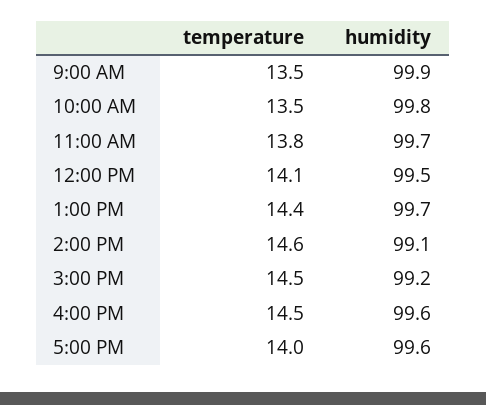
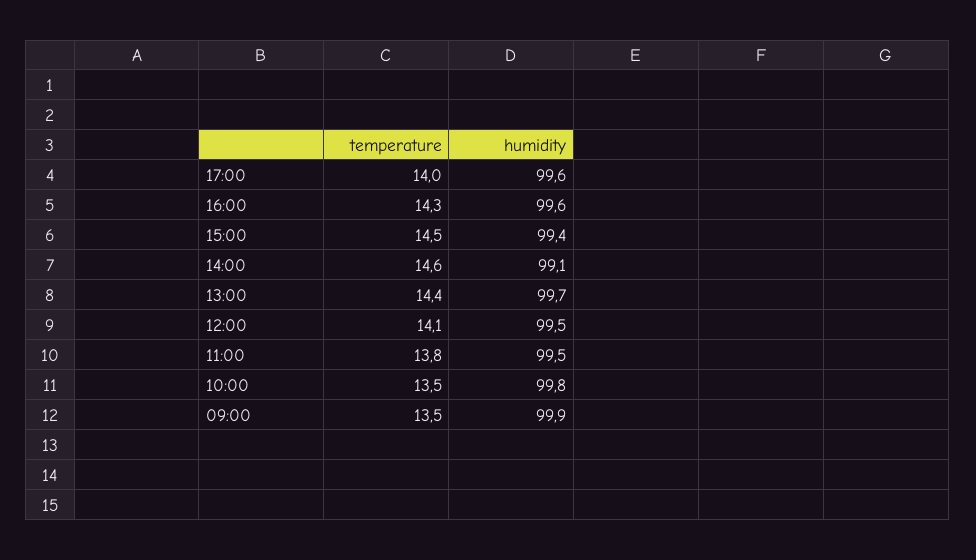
humidity, 11:00 AM: 99.7 -> 99.5
humidity, 3:00 PM: 99.2 -> 99.4
temperature, 4:00 PM: 14.5 -> 14.3

